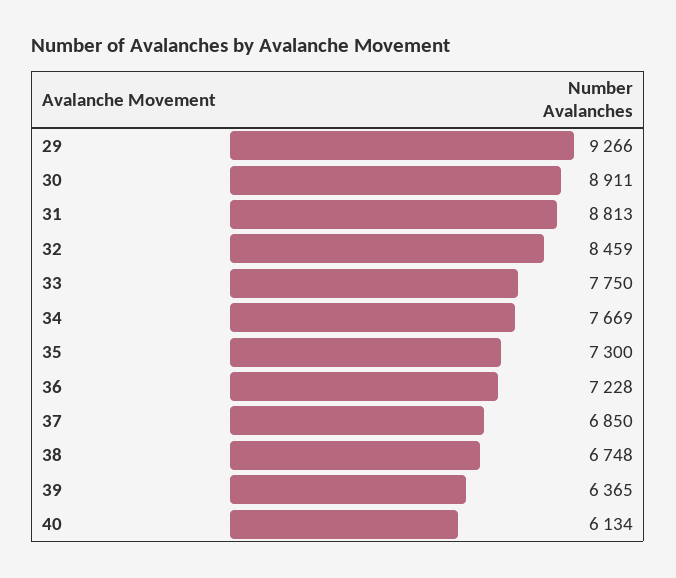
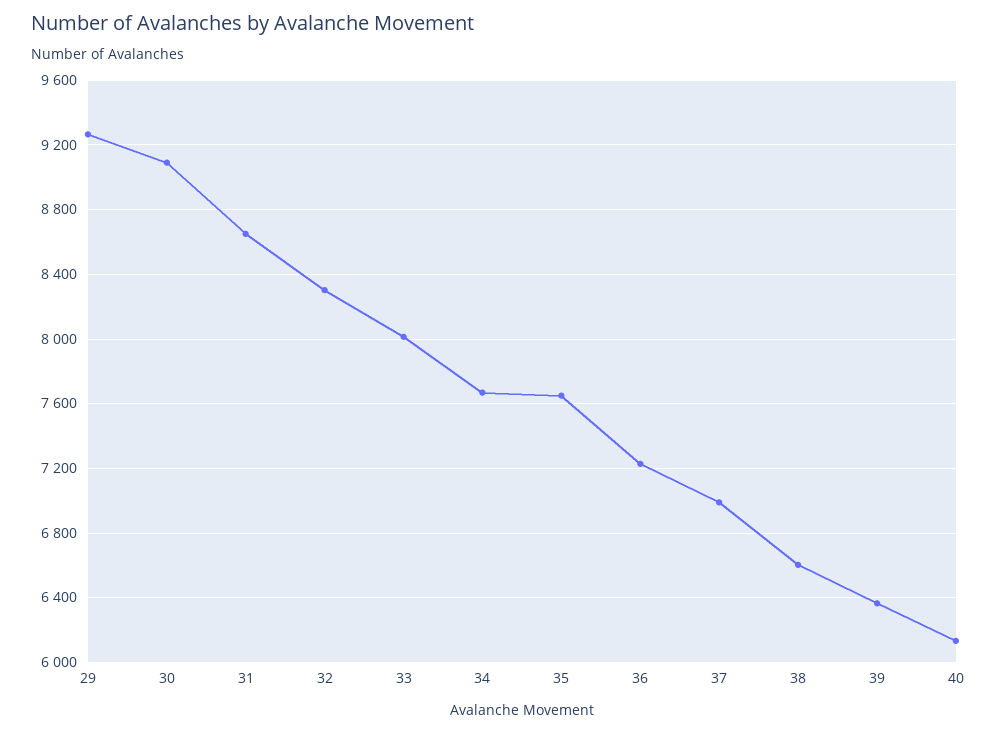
30: 8911 -> 9100
31: 8813 -> 8650
32: 8459 -> 8300
33: 7750 -> 8000
35: 7300 -> 7650
37: 6850 -> 7000
38: 6748 -> 6600

